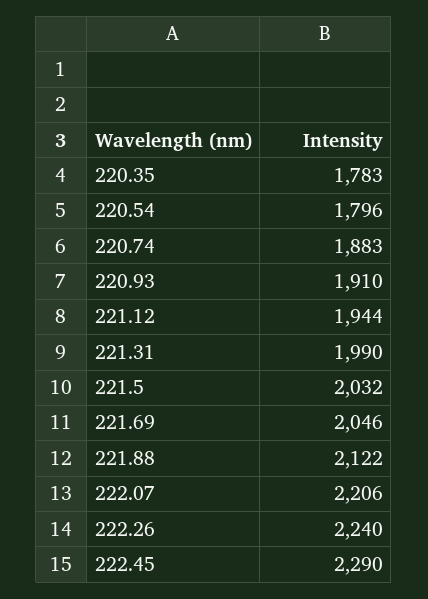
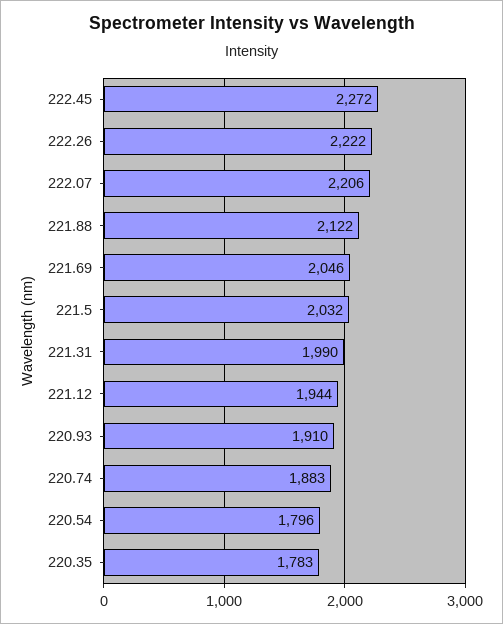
222.26: 2240 -> 2222
222.45: 2290 -> 2272

